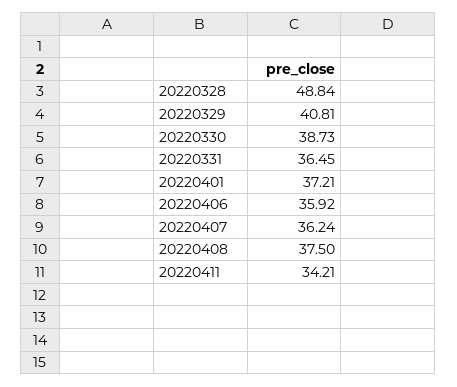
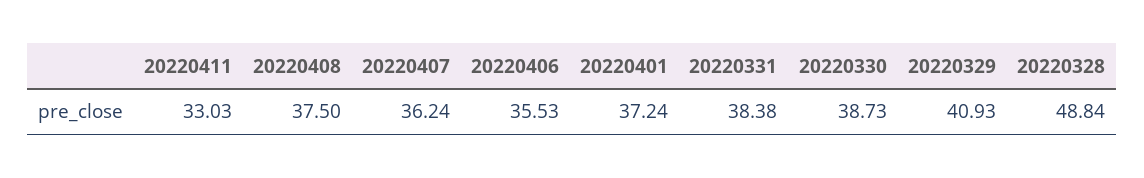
20220329: 40.81 -> 40.93
20220331: 36.45 -> 38.38
20220401: 37.21 -> 37.24
20220406: 35.92 -> 35.53
20220411: 34.21 -> 33.03

